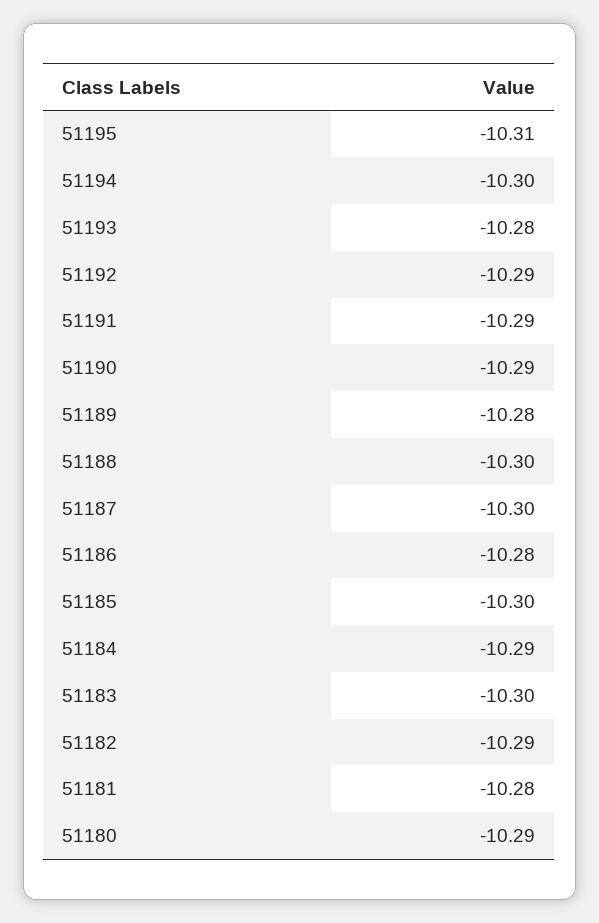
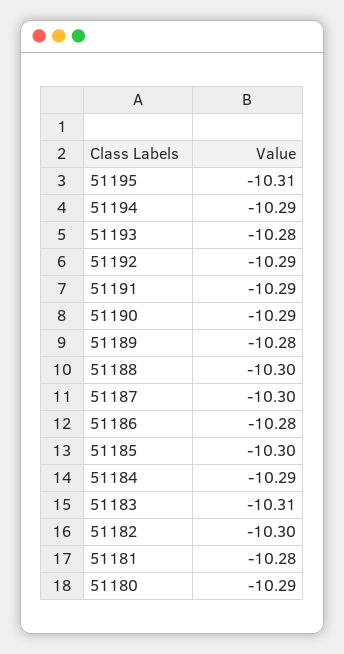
51194: -10.3 -> -10.29
51183: -10.3 -> -10.31
51182: -10.29 -> -10.3

